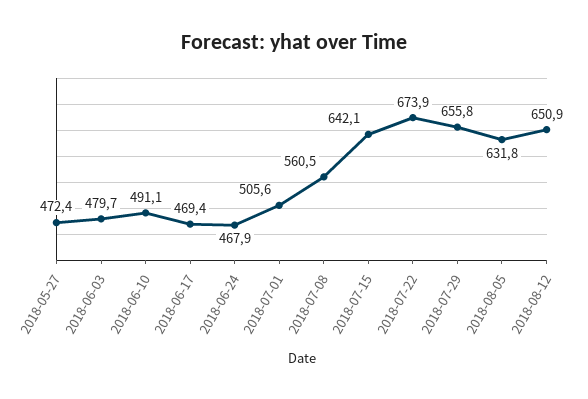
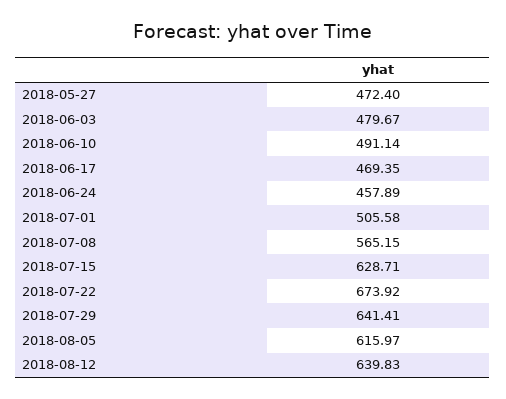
2018-06-24: 467.9 -> 457.89
2018-07-08: 560.5 -> 565.15
2018-07-15: 642.1 -> 628.71
2018-07-29: 655.8 -> 641.41
2018-08-05: 631.8 -> 615.97
2018-08-12: 650.9 -> 639.83

